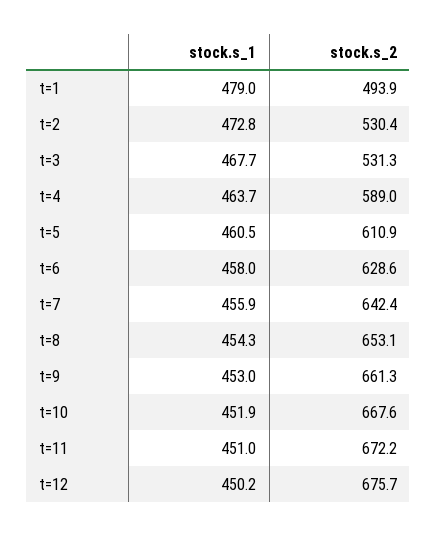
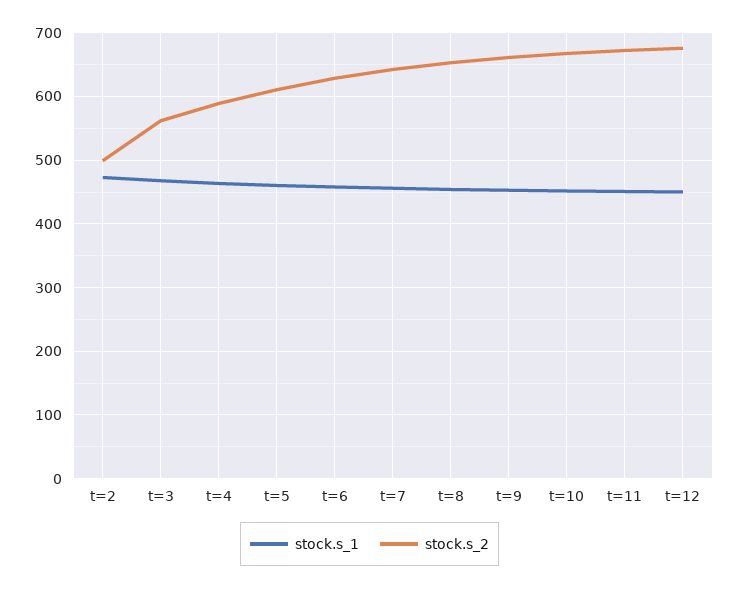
stock.s_1, t=1: 479 -> none
stock.s_2, t=1: 493.9 -> none
stock.s_2, t=2: 530.4 -> 500
stock.s_2, t=3: 531.3 -> 560

